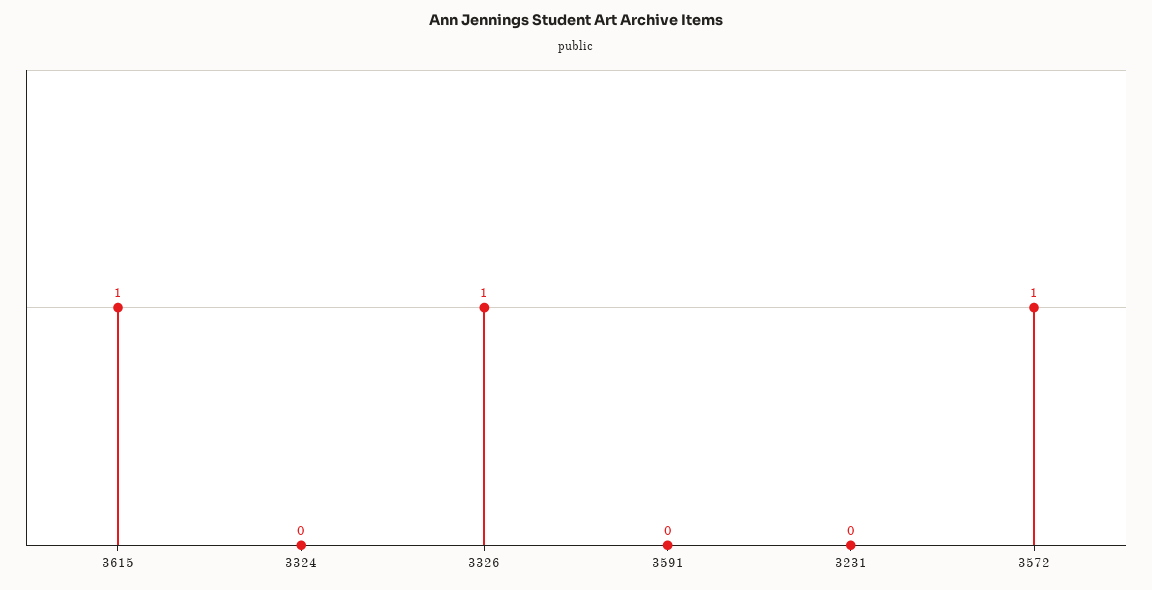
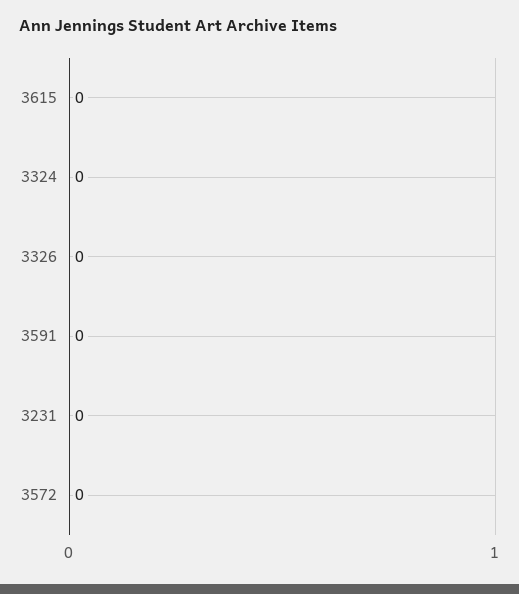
3615: 1 -> 0
3326: 1 -> 0
3572: 1 -> 0

